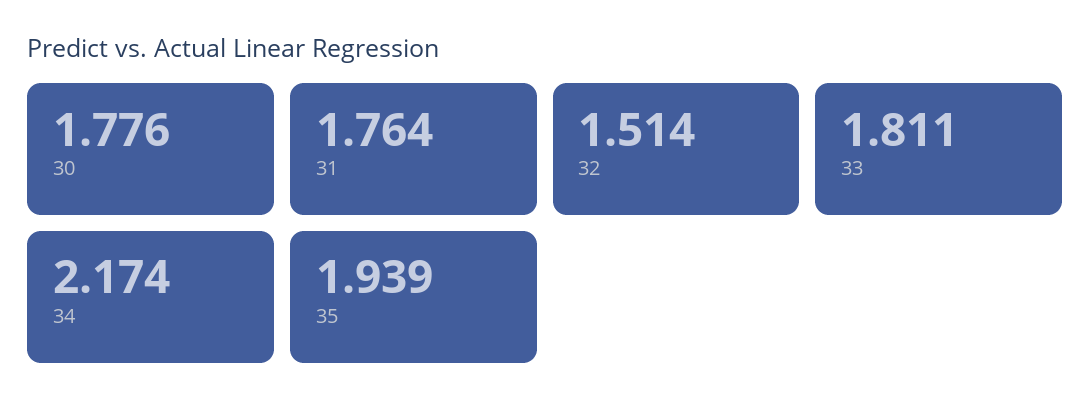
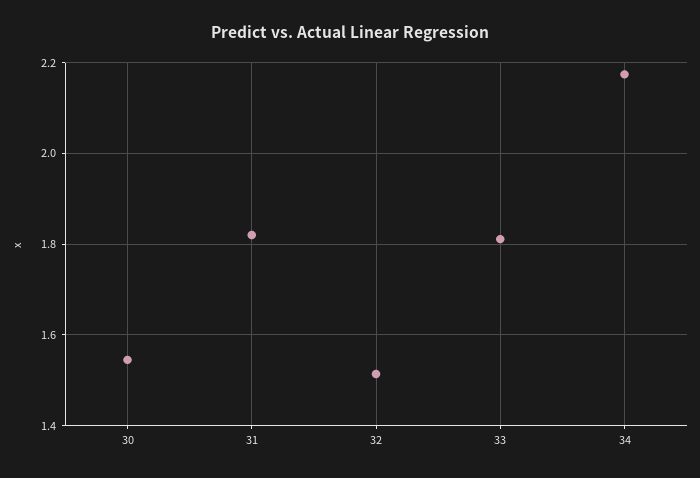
30: 1.776 -> 1.54
31: 1.764 -> 1.82
35: 1.939 -> none

